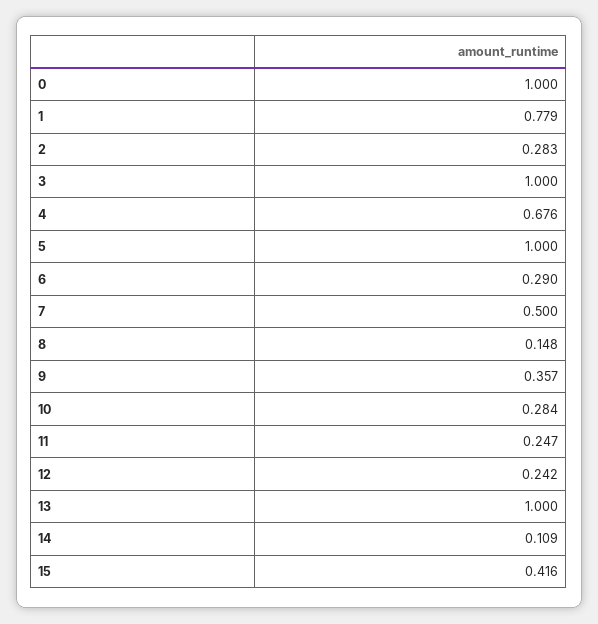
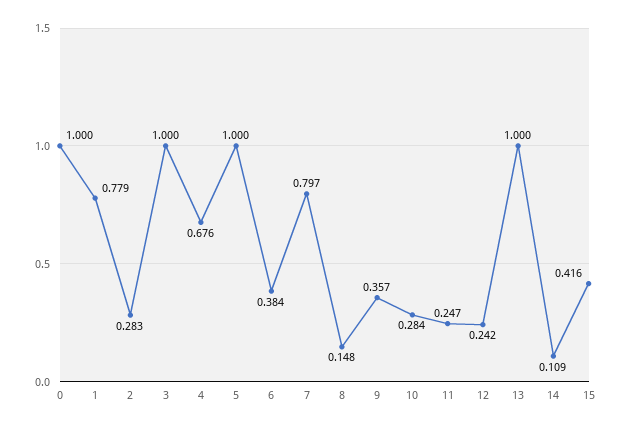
6: 0.29 -> 0.384
7: 0.5 -> 0.797

